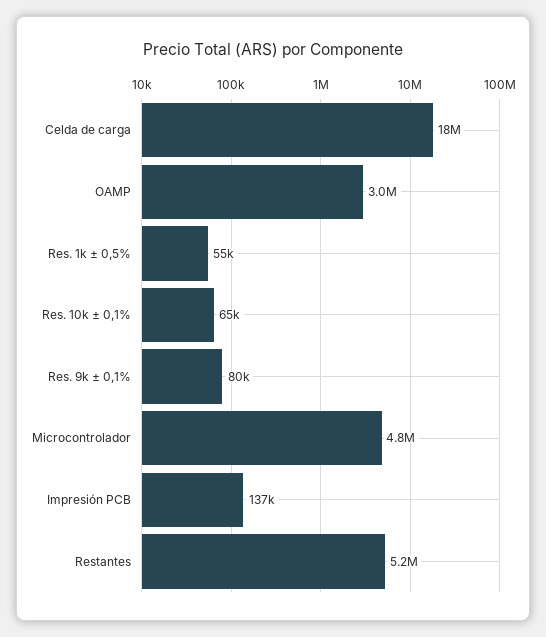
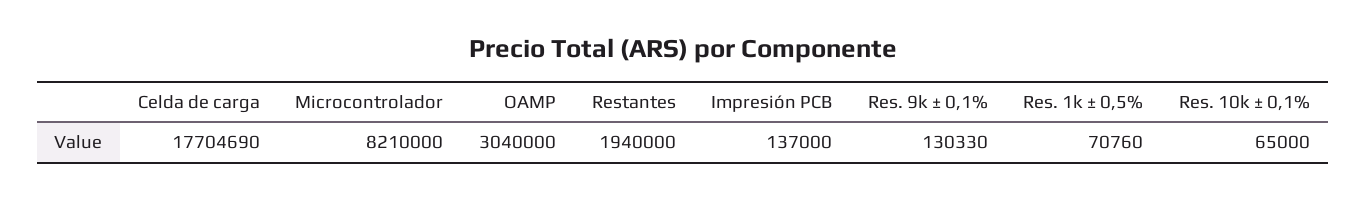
Res. 1k ± 0,5%: 55000 -> 70760
Res. 9k ± 0,1%: 80000 -> 130330
Microcontrolador: 4800000 -> 8210000
Restantes: 5200000 -> 1940000

